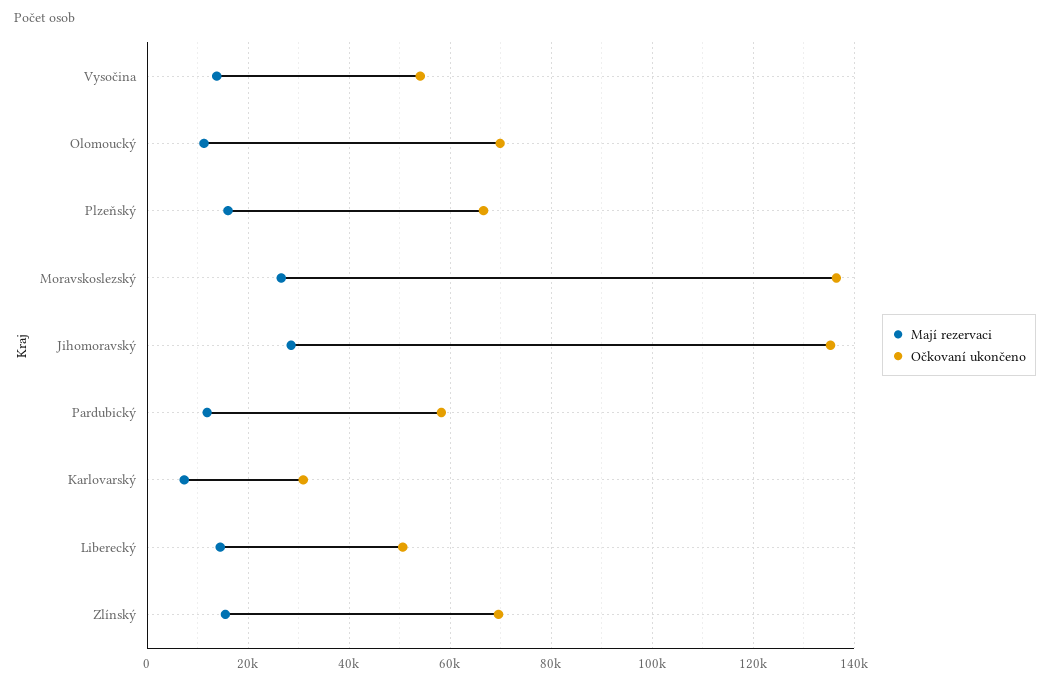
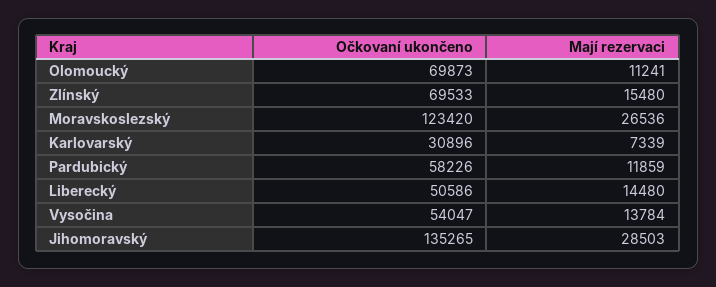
Mají rezervaci, Plzeňský: 16000 -> none
Očkovaní ukončeno, Plzeňský: 66000 -> none
Očkovaní ukončeno, Moravskoslezský: 136000 -> 123420

